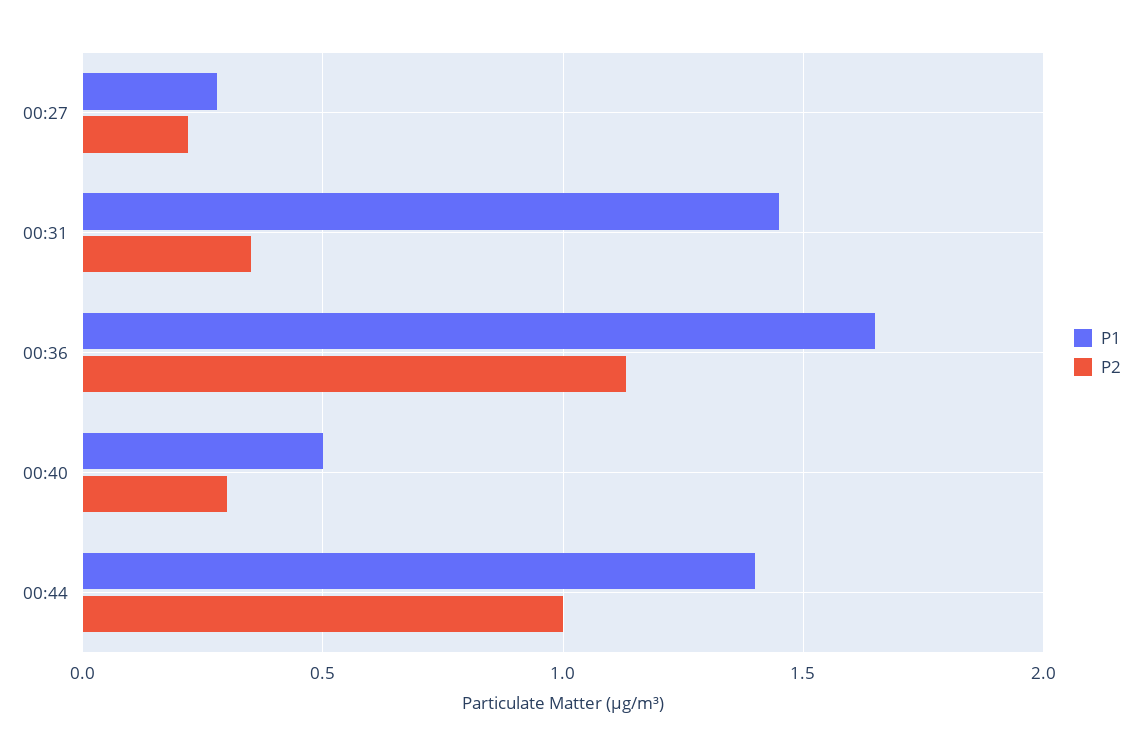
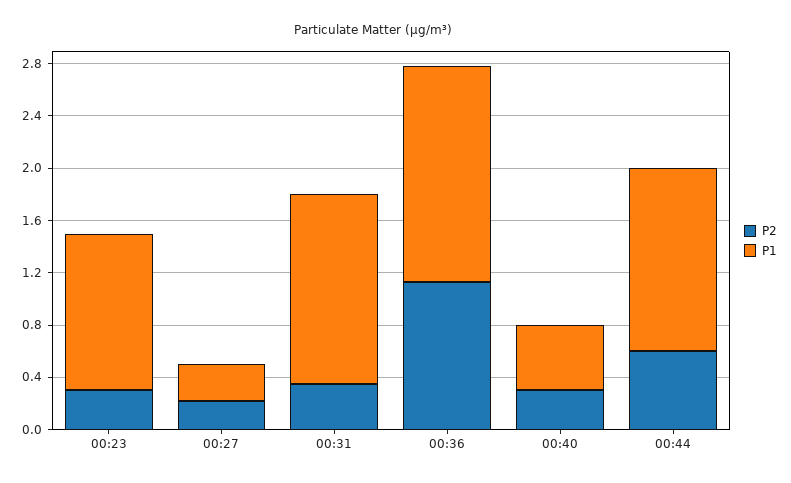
P2, 00:44: 1 -> 0.6
P2, 00:23: none -> 0.3
P1, 00:23: none -> 1.2

